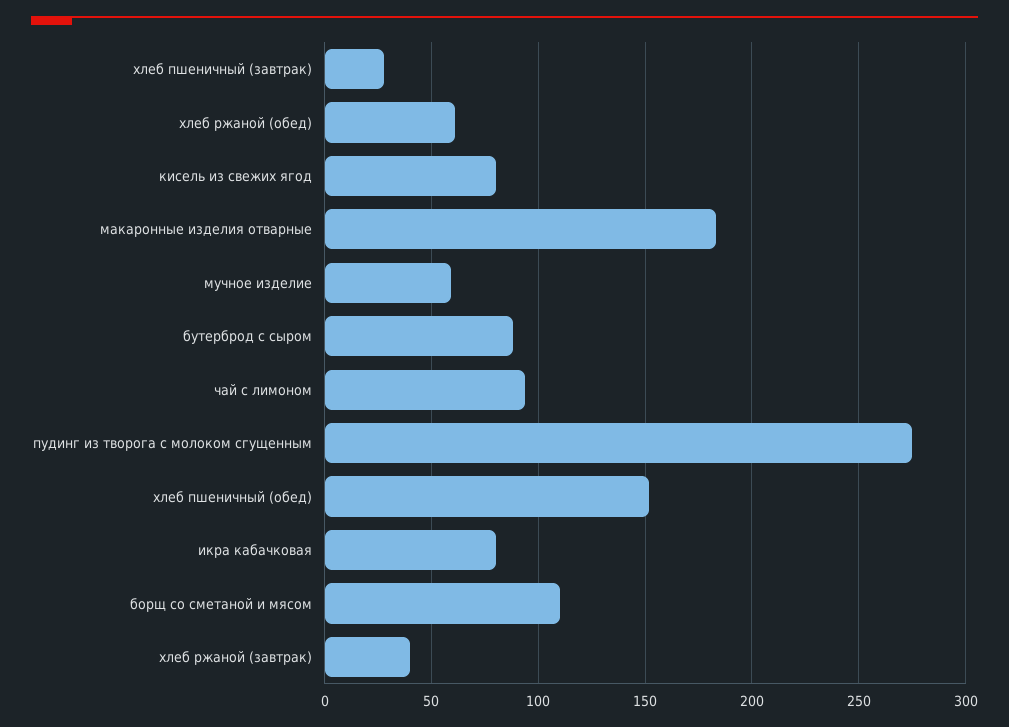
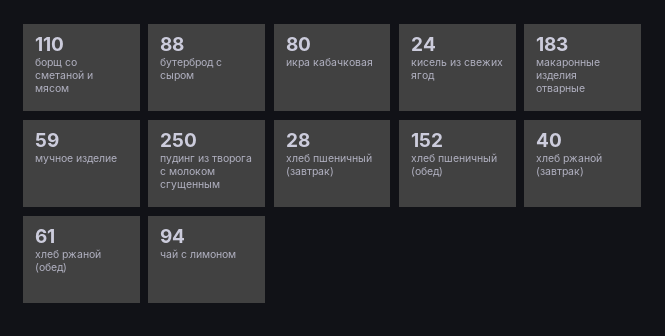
кисель из свежих ягод: 80 -> 24
пудинг из творога с молоком сгущенным: 275 -> 250

